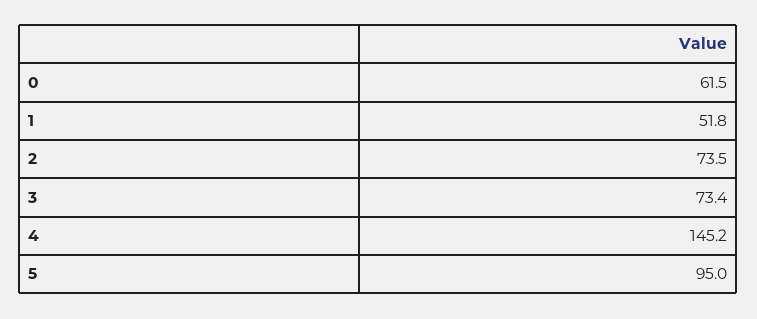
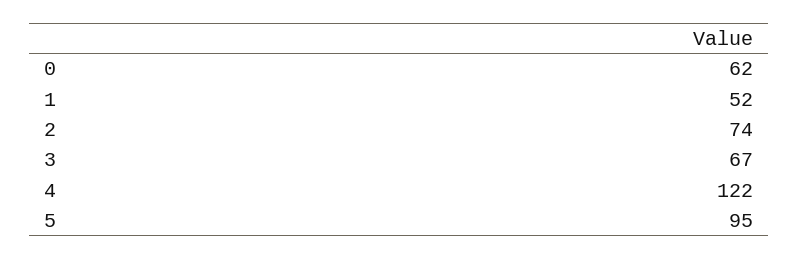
3: 73.4 -> 67
4: 145.2 -> 122

